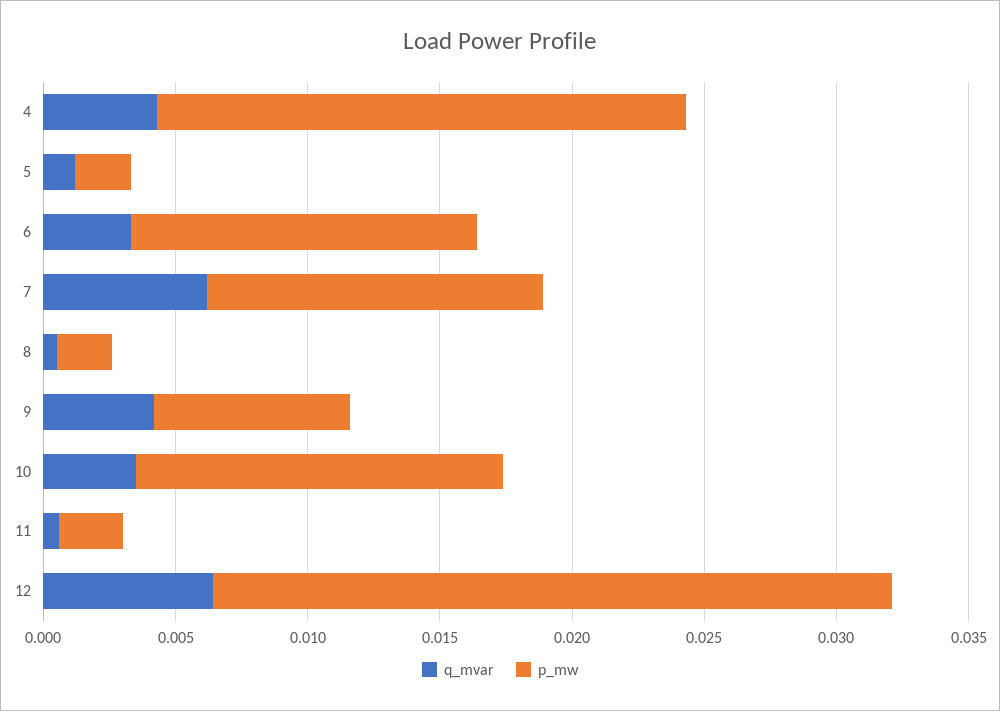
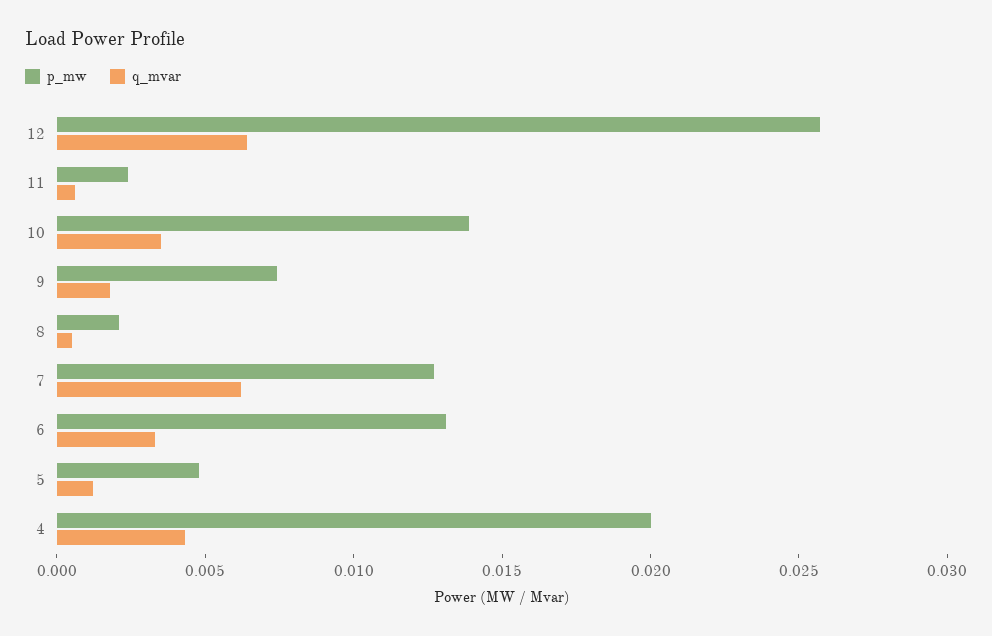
p_mw, 5: 0.002 -> 0.005
q_mvar, 9: 0.004 -> 0.002

